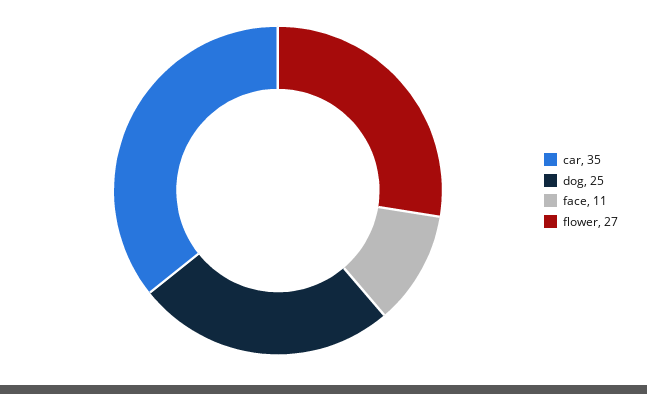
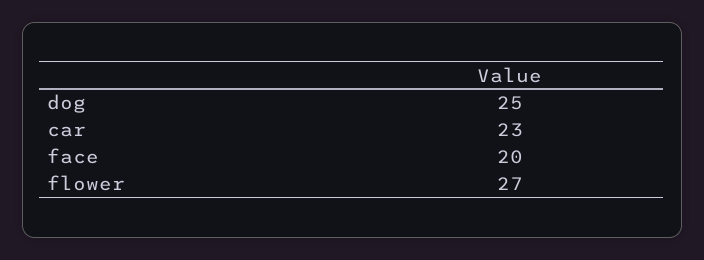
car: 35 -> 23
face: 11 -> 20

